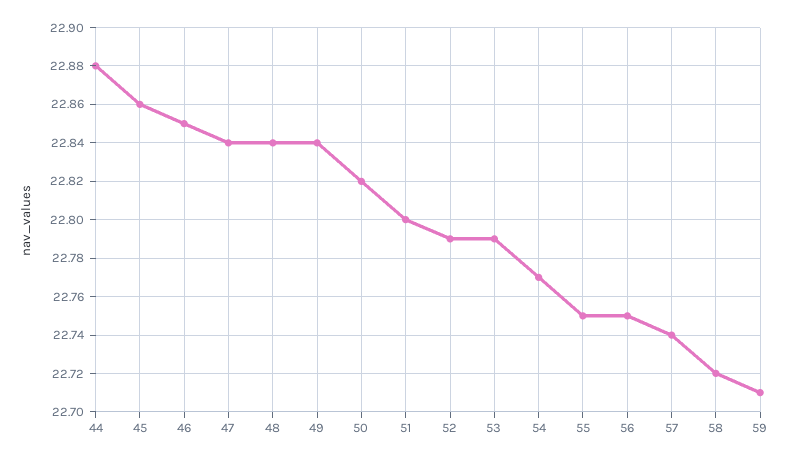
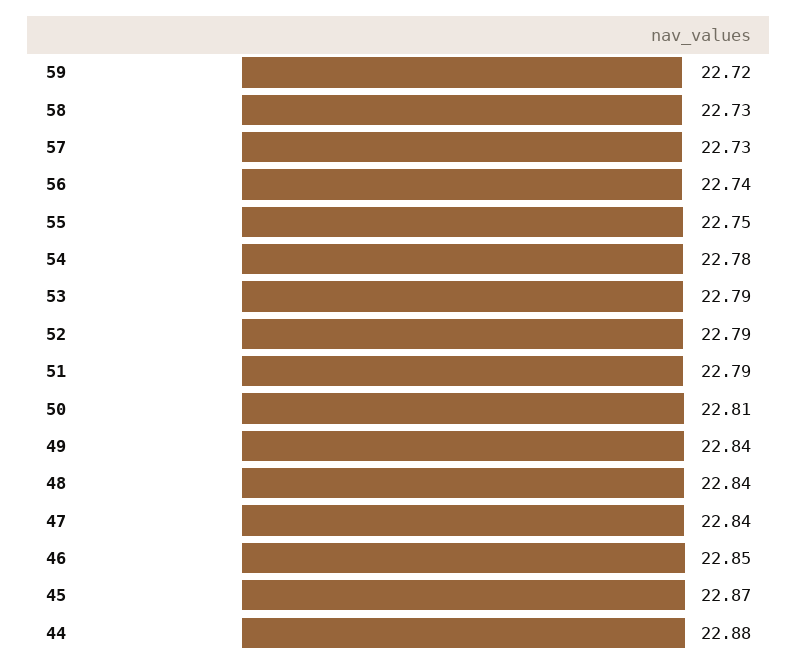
45: 22.86 -> 22.87
50: 22.82 -> 22.81
51: 22.8 -> 22.79
54: 22.77 -> 22.78
56: 22.75 -> 22.74
57: 22.74 -> 22.73
58: 22.72 -> 22.73
59: 22.71 -> 22.72

